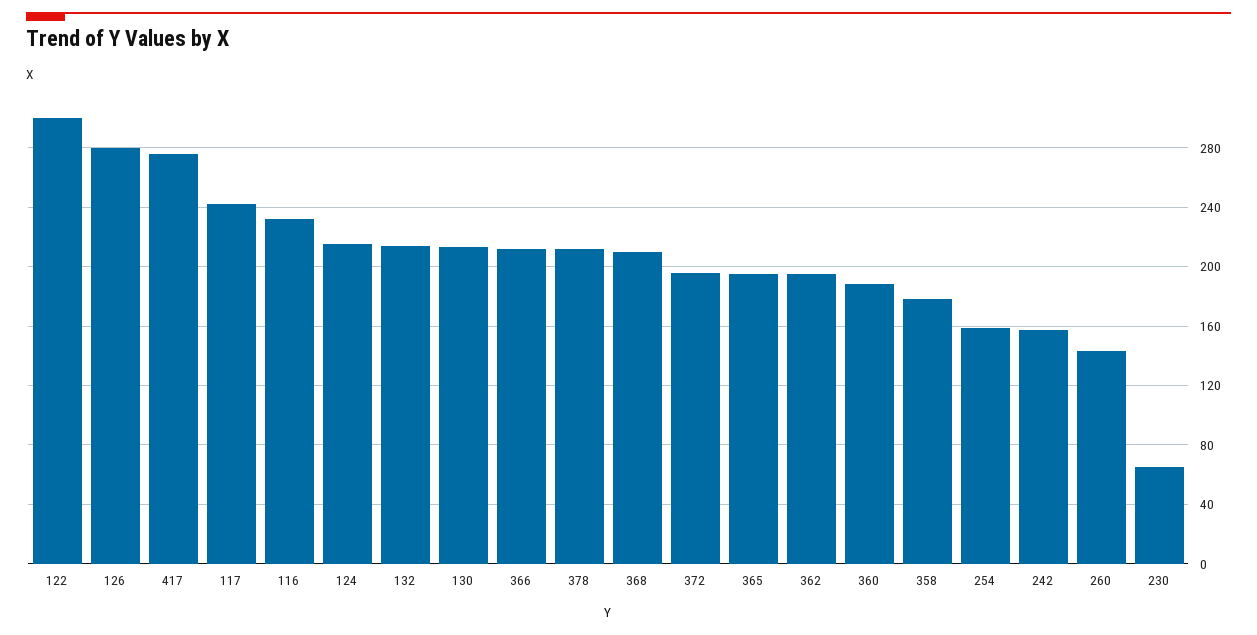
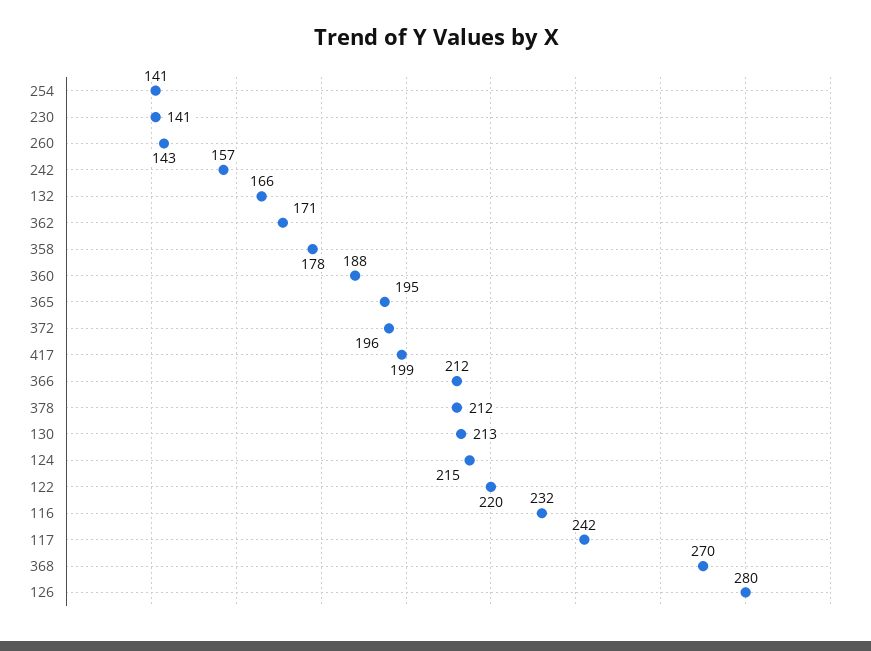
122: 300 -> 220
417: 275 -> 199
132: 215 -> 166
368: 210 -> 270
362: 195 -> 171
254: 160 -> 141
230: 65 -> 141

